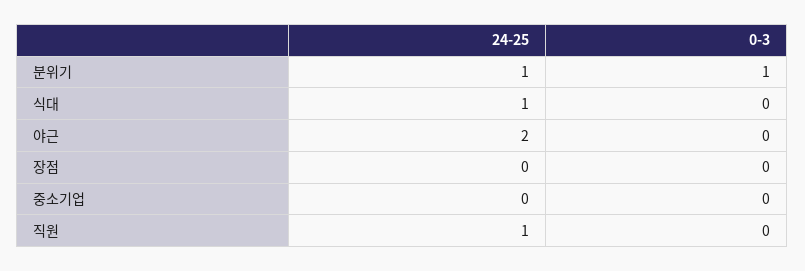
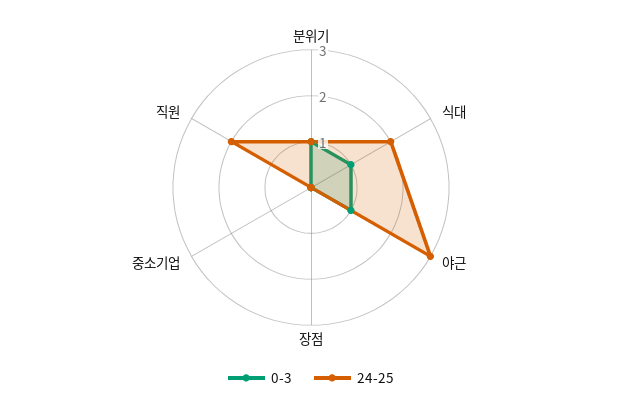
24-25, 식대: 1 -> 2
0-3, 식대: 0 -> 1
24-25, 야근: 2 -> 3
0-3, 야근: 0 -> 1
24-25, 직원: 1 -> 2

